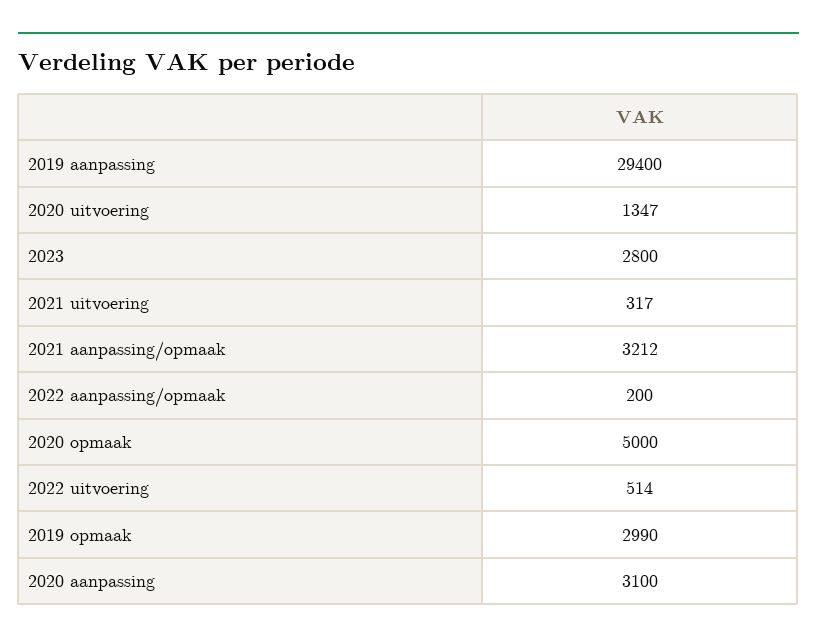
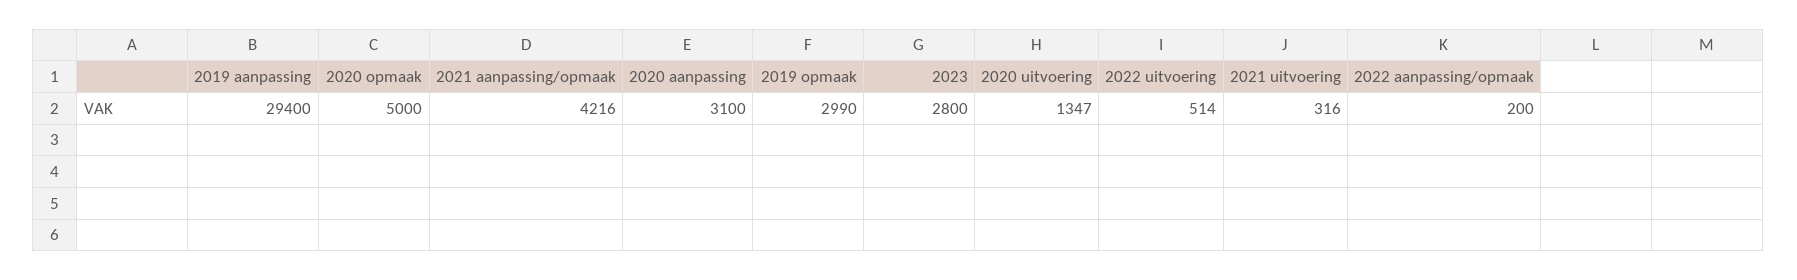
2021 uitvoering: 317 -> 316
2021 aanpassing/opmaak: 3212 -> 4216

